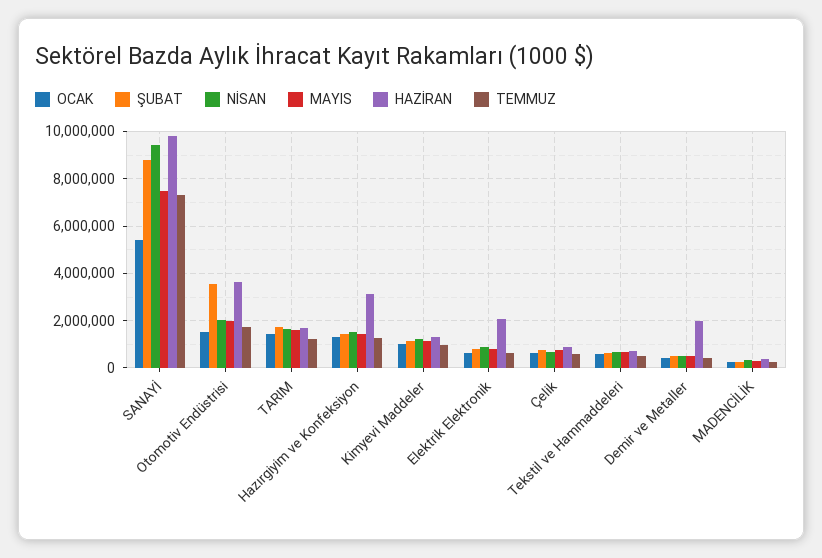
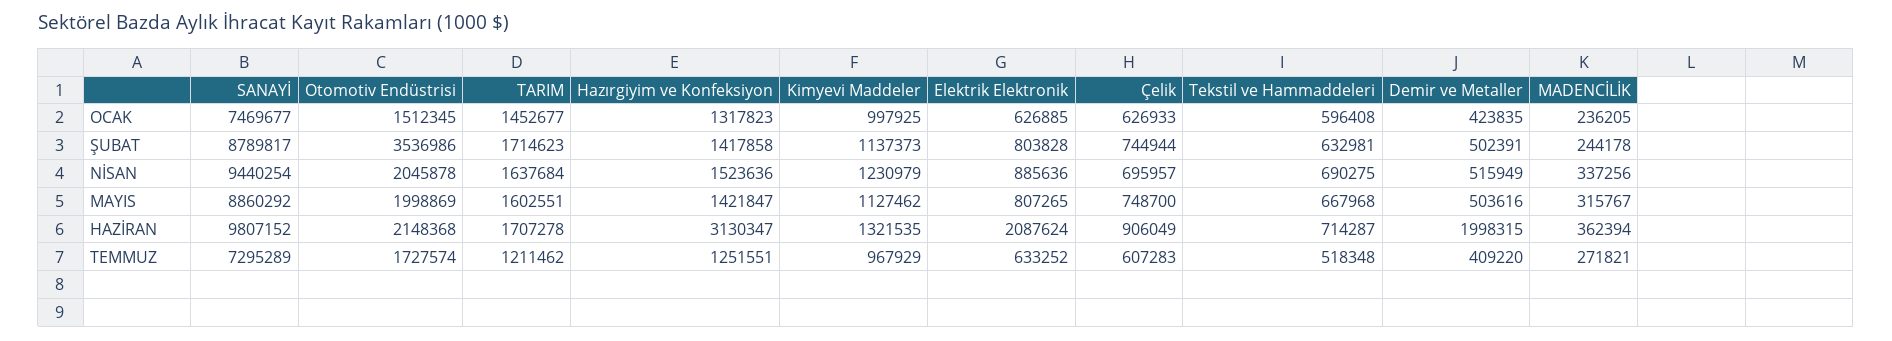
OCAK, SANAYİ: 5500000 -> 7469677
MAYIS, SANAYİ: 7500000 -> 8860292
HAZİRAN, Otomotiv Endüstrisi: 3500000 -> 2148368

